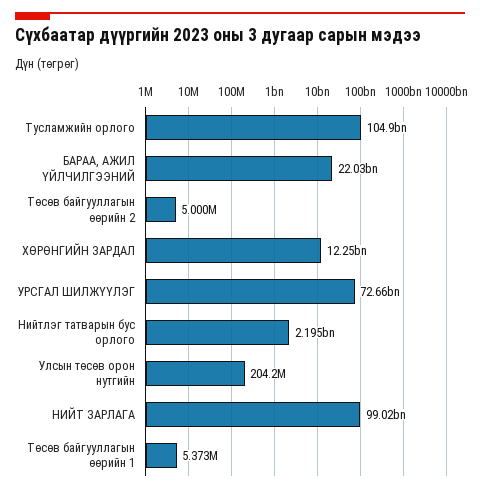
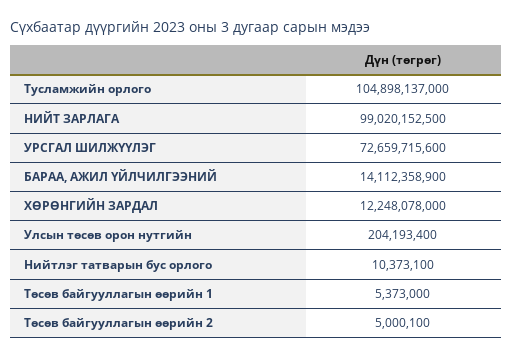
БАРАА, АЖИЛ ҮЙЛЧИЛГЭЭНИЙ: 22030000000 -> 14112358900
Нийтлэг татварын бус орлого: 2195000000 -> 10373100

